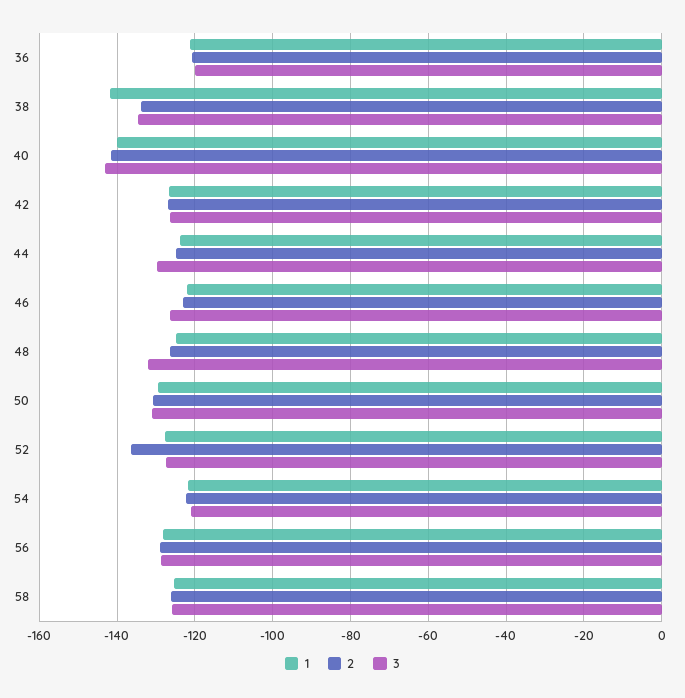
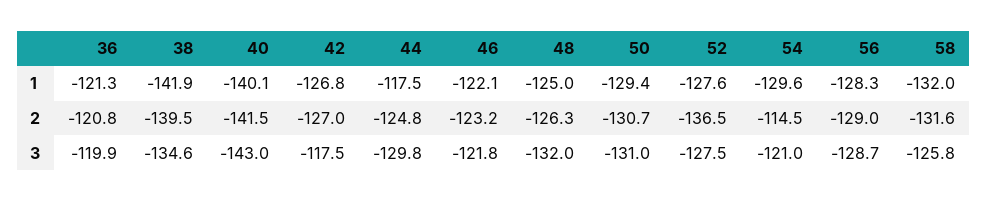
2, 38: -134 -> -139.5
3, 42: -126 -> -117.5
1, 44: -124 -> -117.5
3, 46: -126 -> -121.8
1, 54: -122 -> -129.6
2, 54: -122 -> -114.5
1, 58: -126 -> -132
2, 58: -126 -> -131.6

